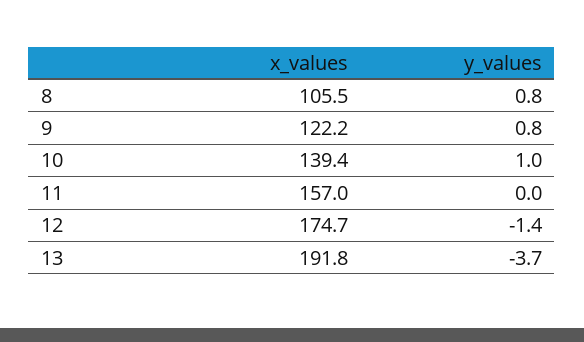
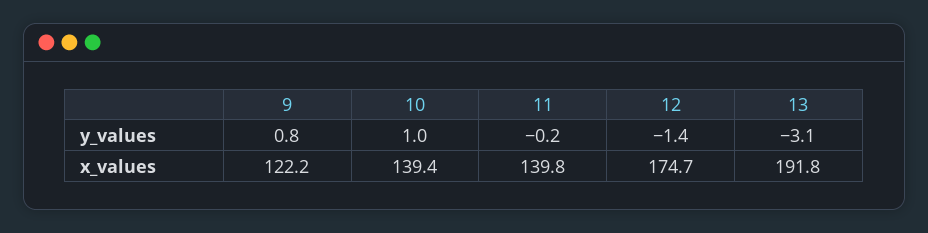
x_values, 8: 105.5 -> none
y_values, 8: 0.8 -> none
x_values, 11: 157 -> 139.8
y_values, 11: 0 -> -0.2
y_values, 13: -3.7 -> -3.1

